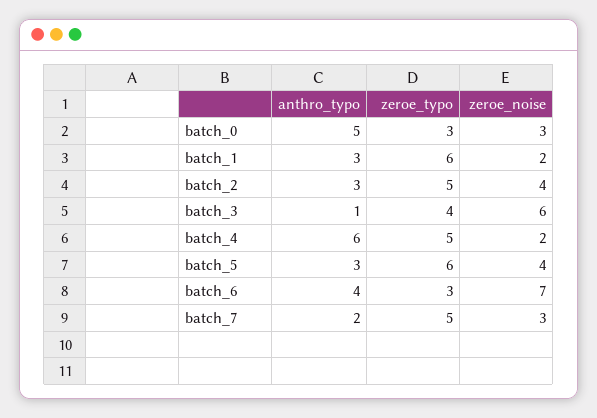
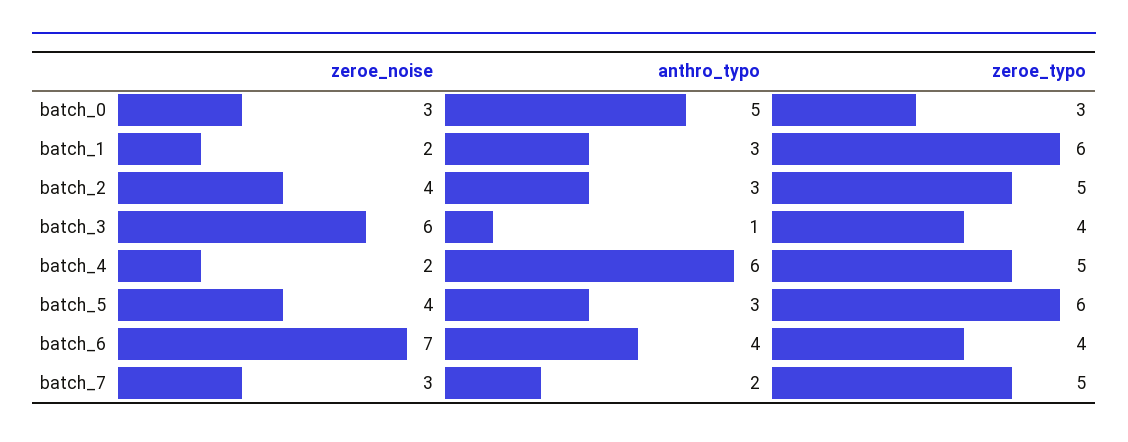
zeroe_typo, batch_6: 3 -> 4

